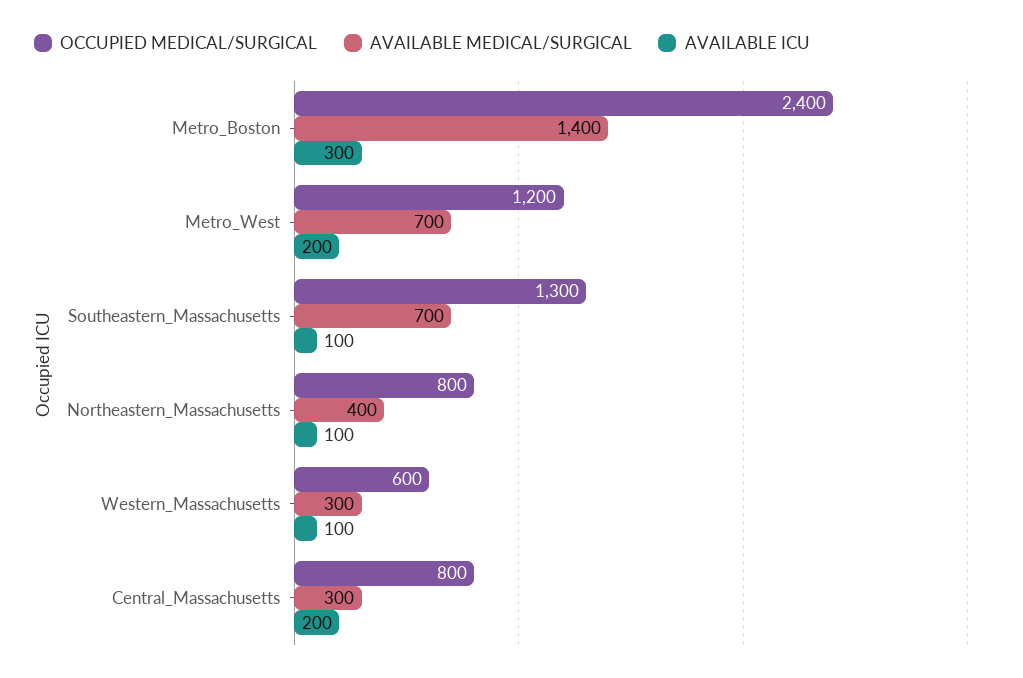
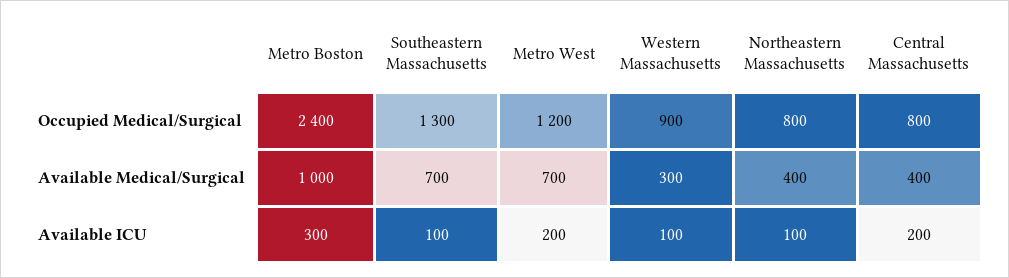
AVAILABLE MEDICAL/SURGICAL, Metro_Boston: 1400 -> 1000
OCCUPIED MEDICAL/SURGICAL, Western_Massachusetts: 600 -> 900
AVAILABLE MEDICAL/SURGICAL, Central_Massachusetts: 300 -> 400

